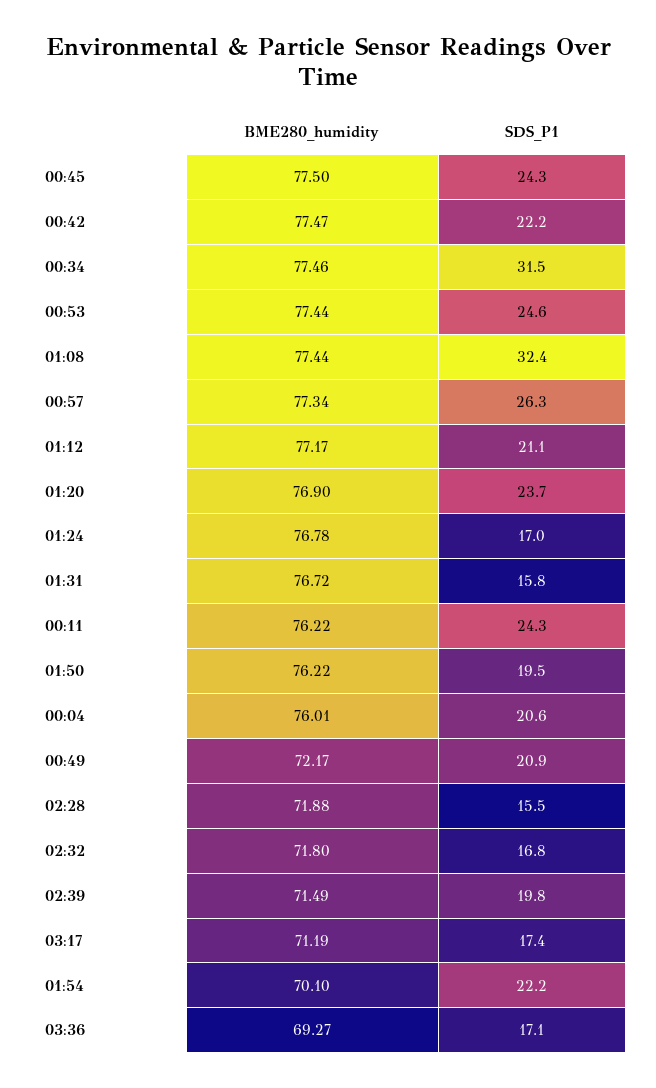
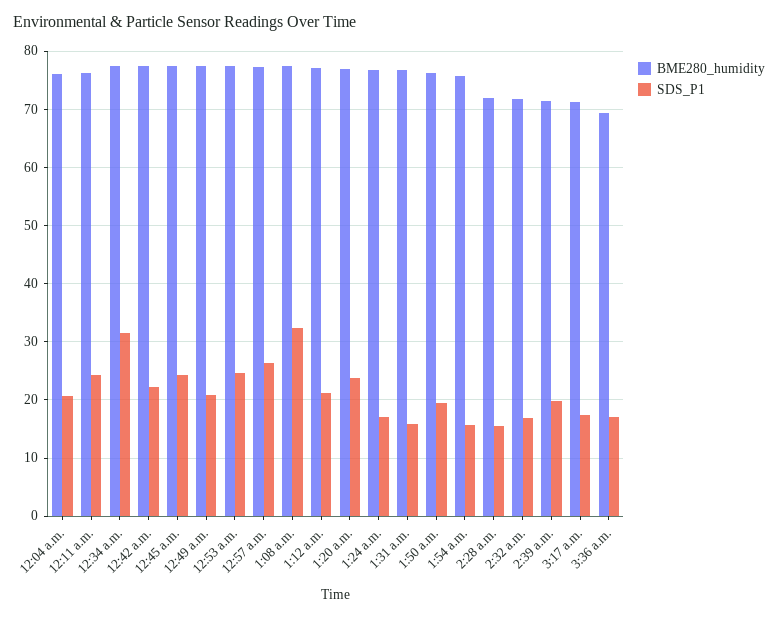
BME280_humidity, 00:49: 72.17 -> 78
BME280_humidity, 01:54: 70.1 -> 76
SDS_P1, 01:54: 22.2 -> 16

